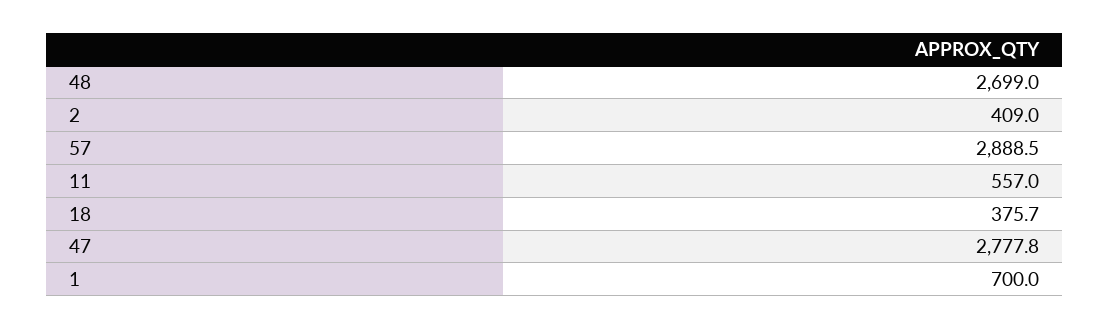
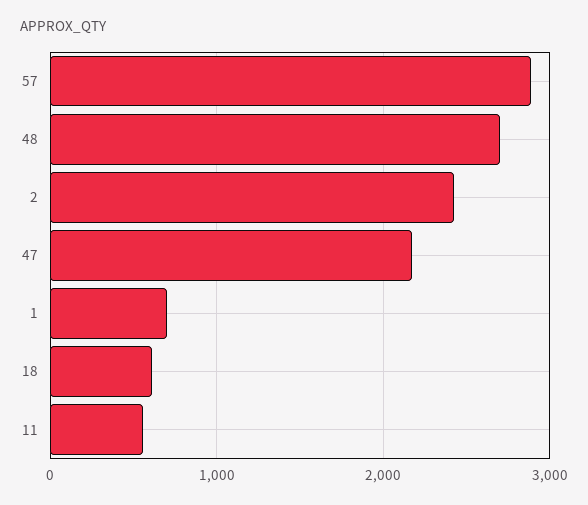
2: 409 -> 2400
18: 375.7 -> 600
47: 2777.8 -> 2200

